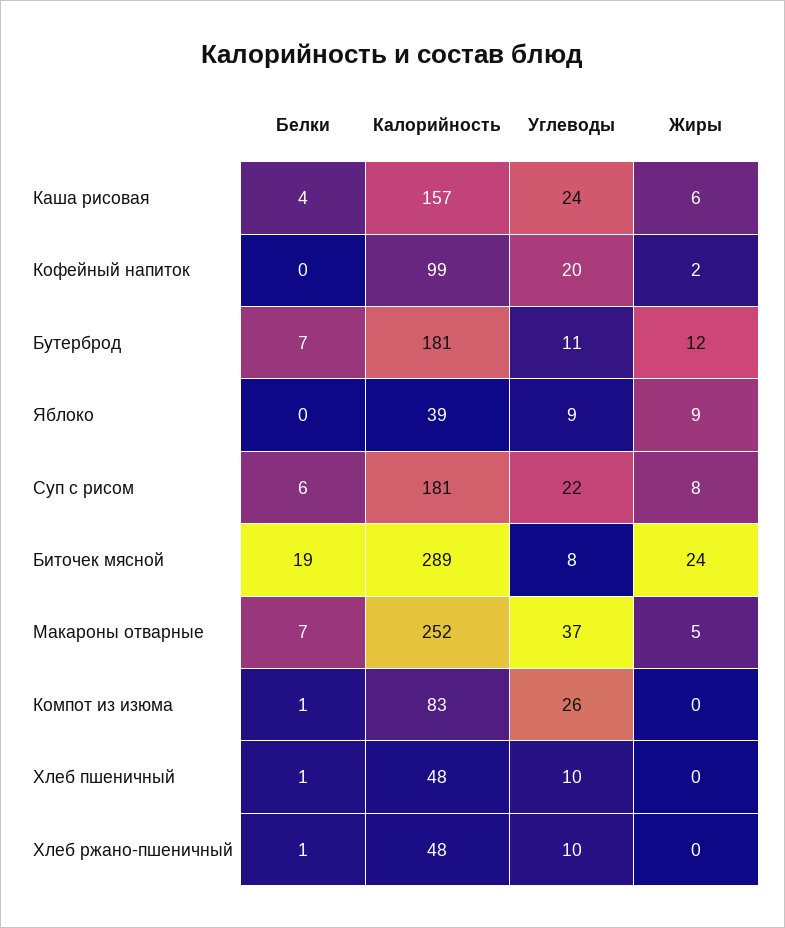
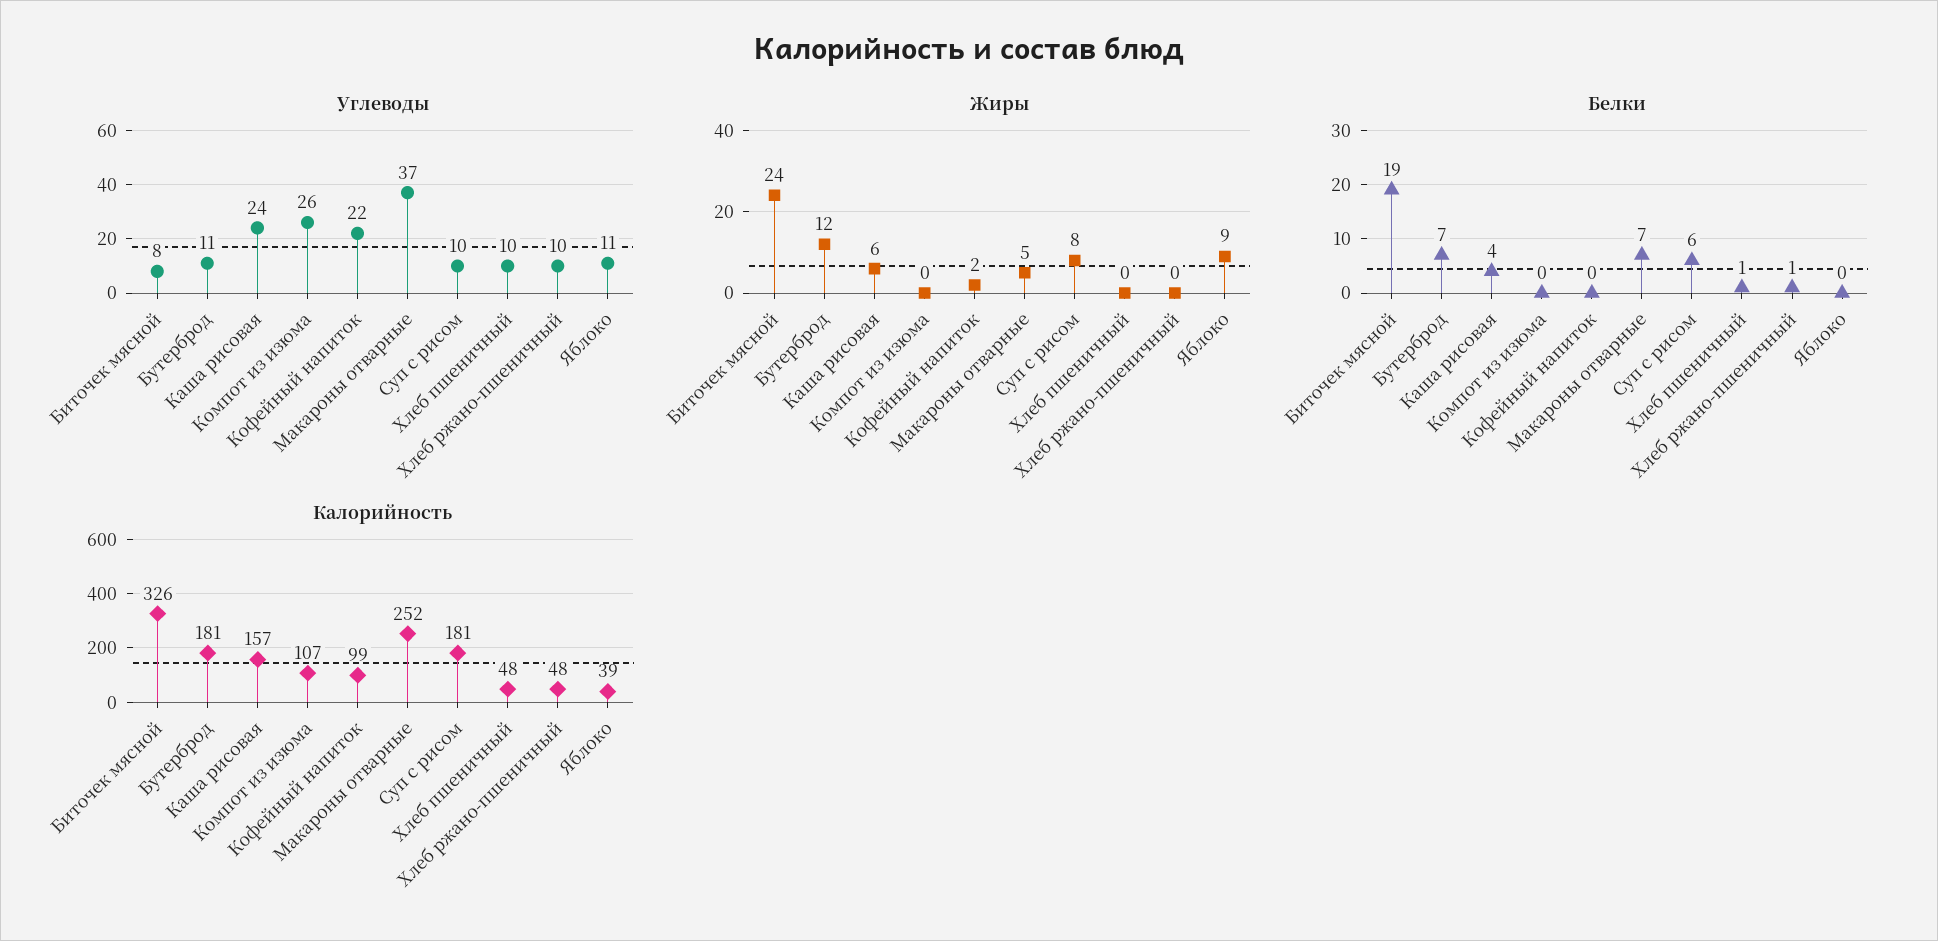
Углеводы, Кофейный напиток: 20 -> 22
Углеводы, Яблоко: 9 -> 11
Углеводы, Суп с рисом: 22 -> 10
Калорийность, Биточек мясной: 289 -> 326
Белки, Компот из изюма: 1 -> 0
Калорийность, Компот из изюма: 83 -> 107

